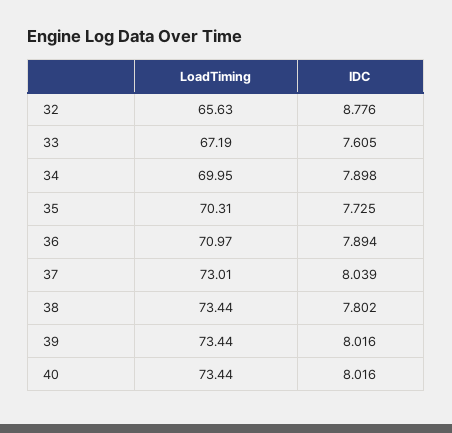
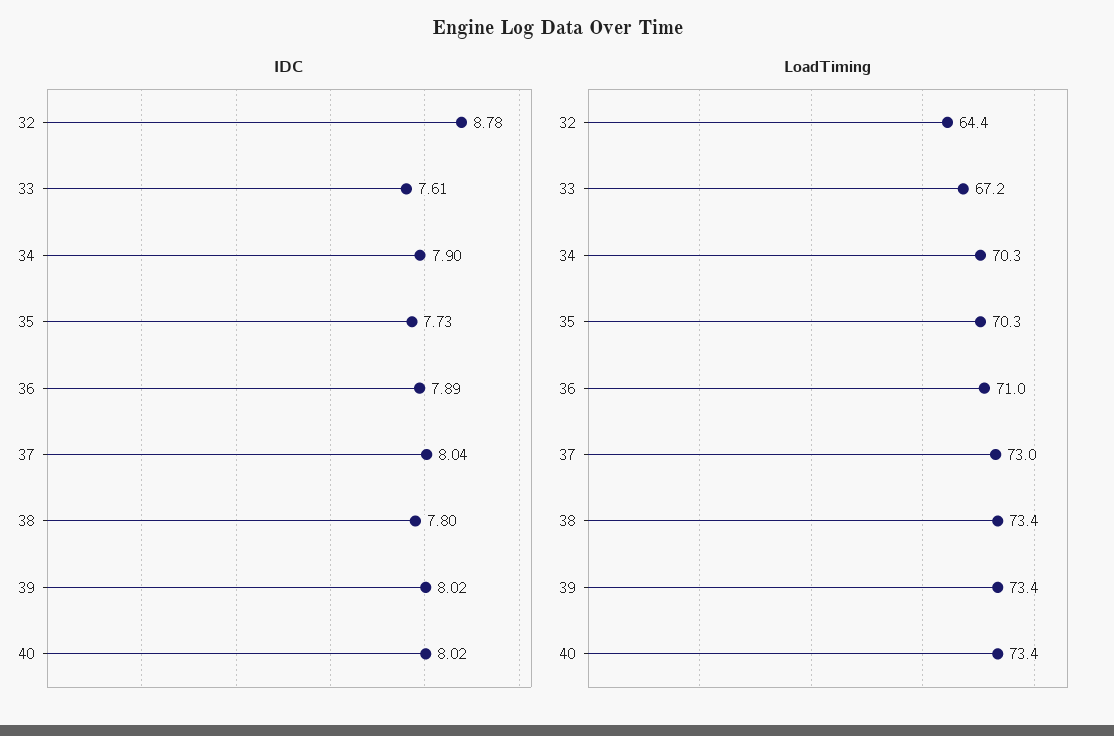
LoadTiming, 32: 65.63 -> 64.4
LoadTiming, 34: 69.95 -> 70.3

